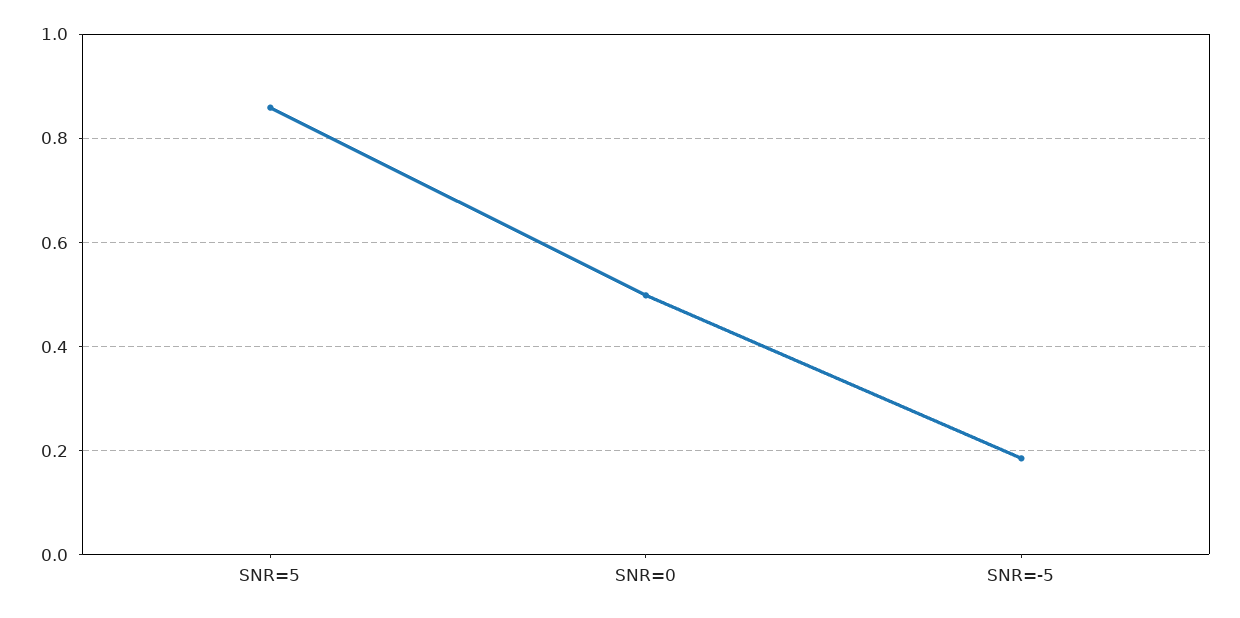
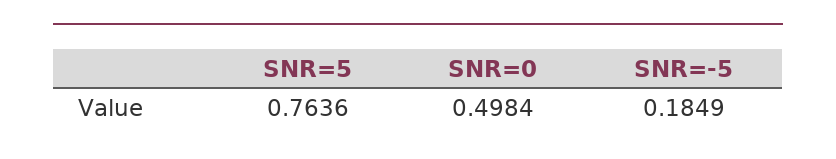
SNR=5: 0.86 -> 0.7636

